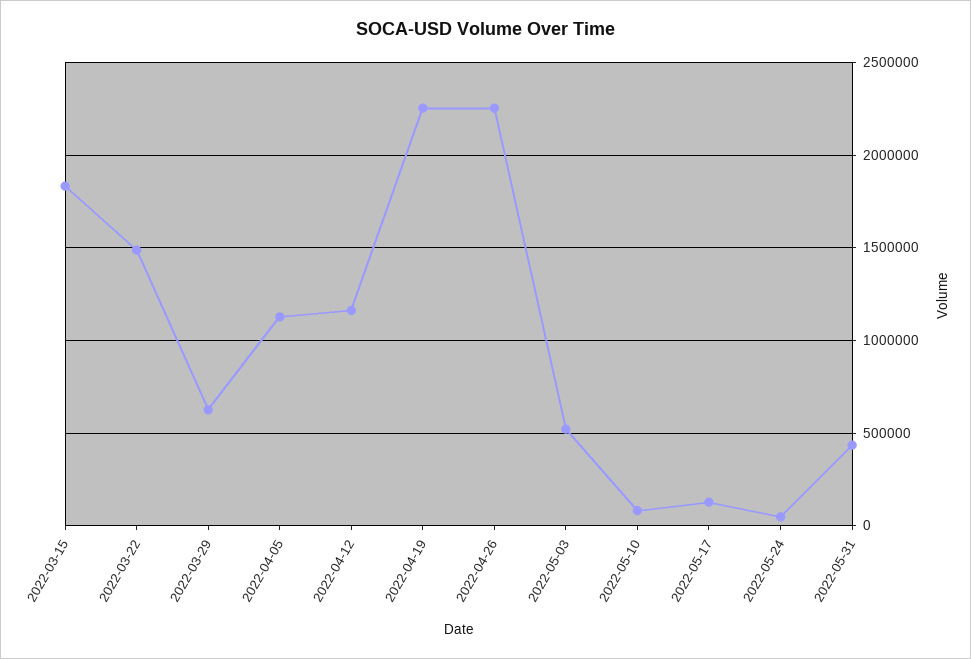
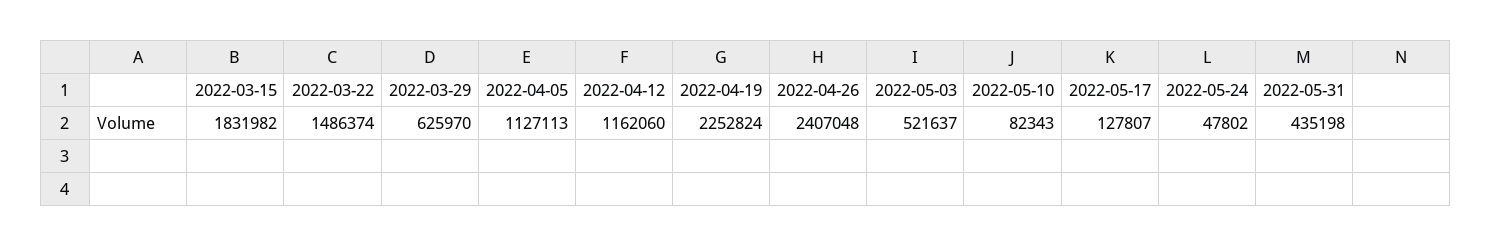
2022-04-26: 2250000 -> 2407048

